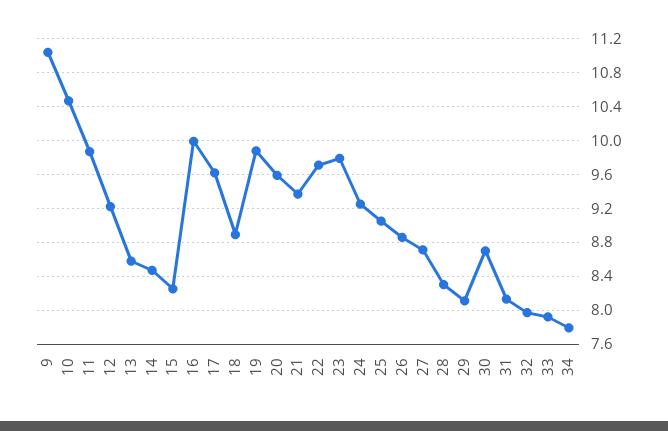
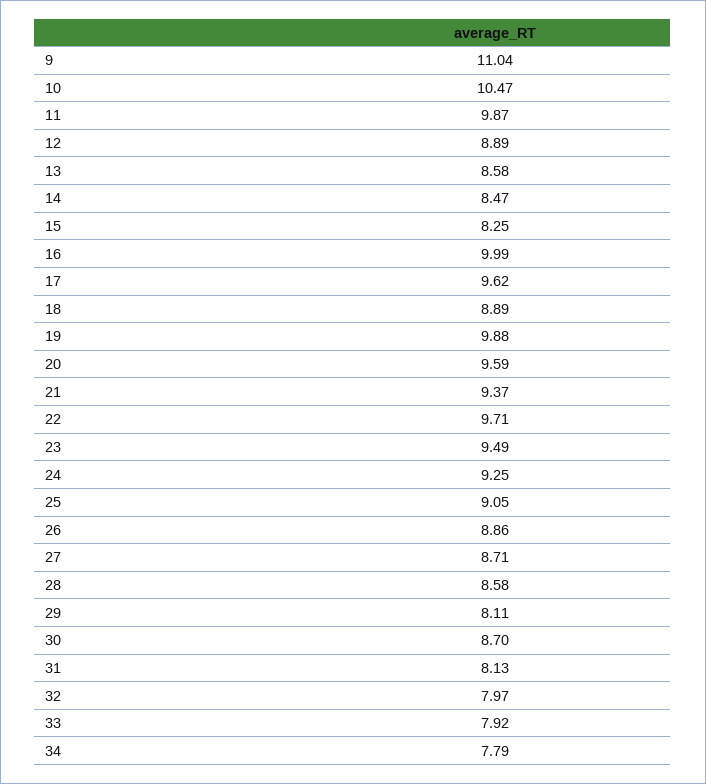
12: 9.2 -> 8.89
23: 9.8 -> 9.49
28: 8.3 -> 8.58

